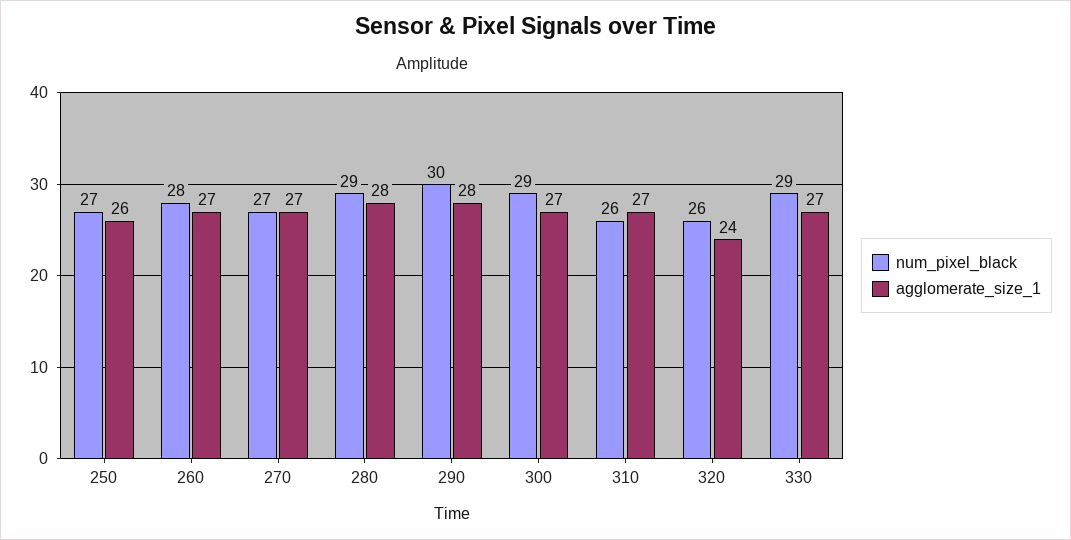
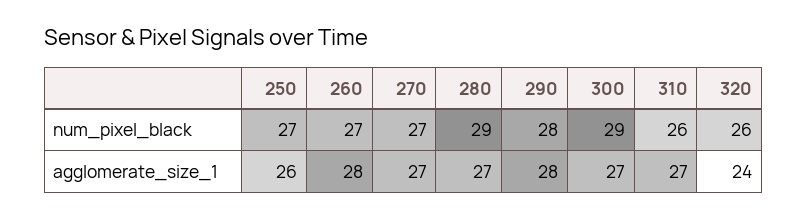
num_pixel_black, 260: 28 -> 27
agglomerate_size_1, 260: 27 -> 28
agglomerate_size_1, 280: 28 -> 27
num_pixel_black, 290: 30 -> 28
num_pixel_black, 330: 29 -> none
agglomerate_size_1, 330: 27 -> none

